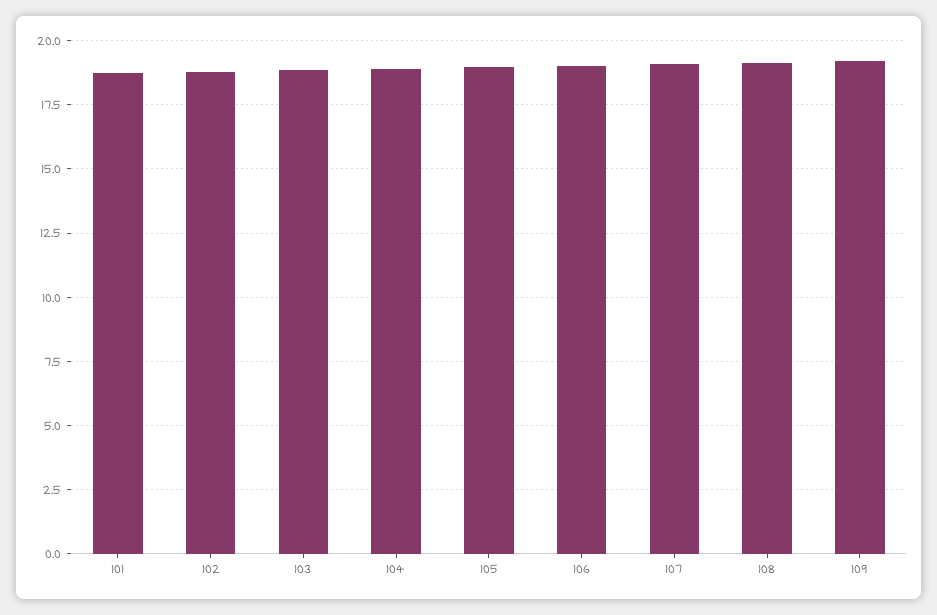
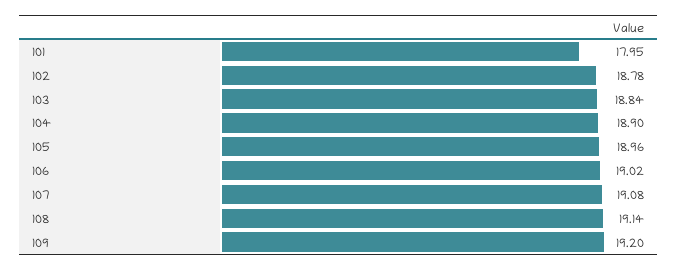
101: 18.75 -> 17.95

